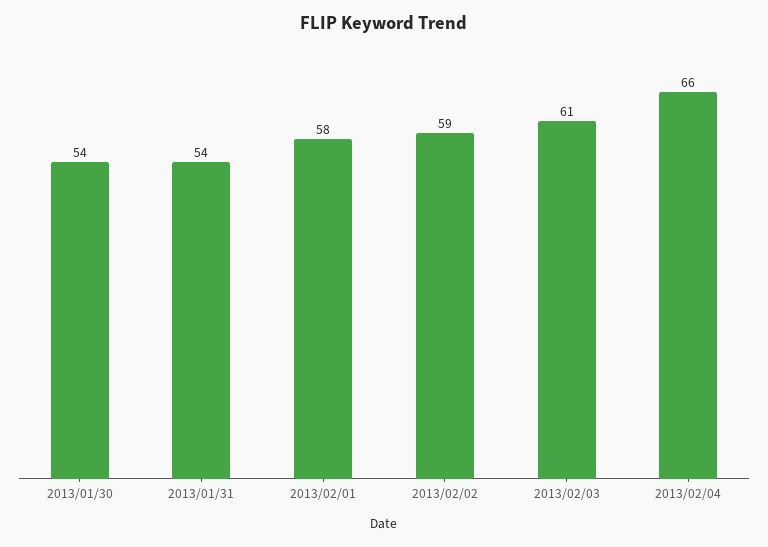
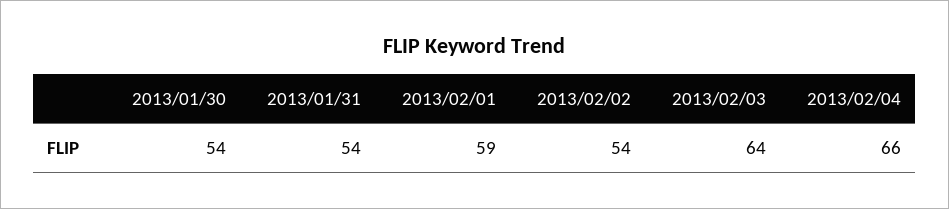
2013/02/01: 58 -> 59
2013/02/02: 59 -> 54
2013/02/03: 61 -> 64

